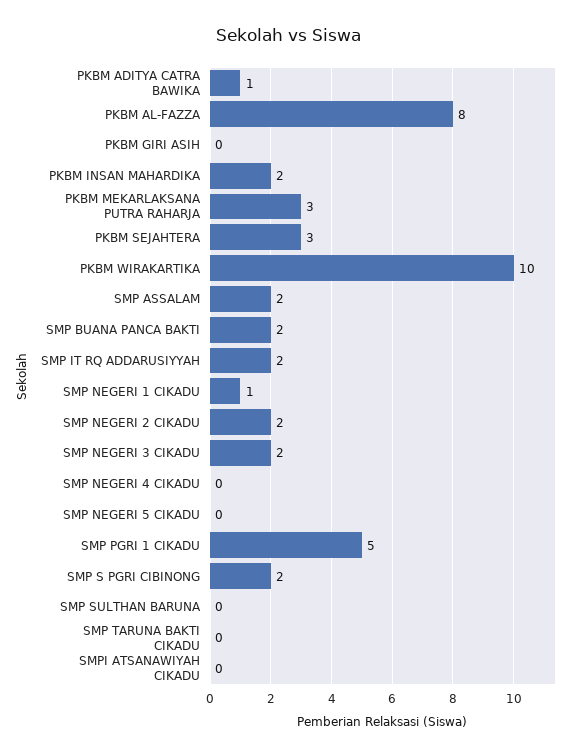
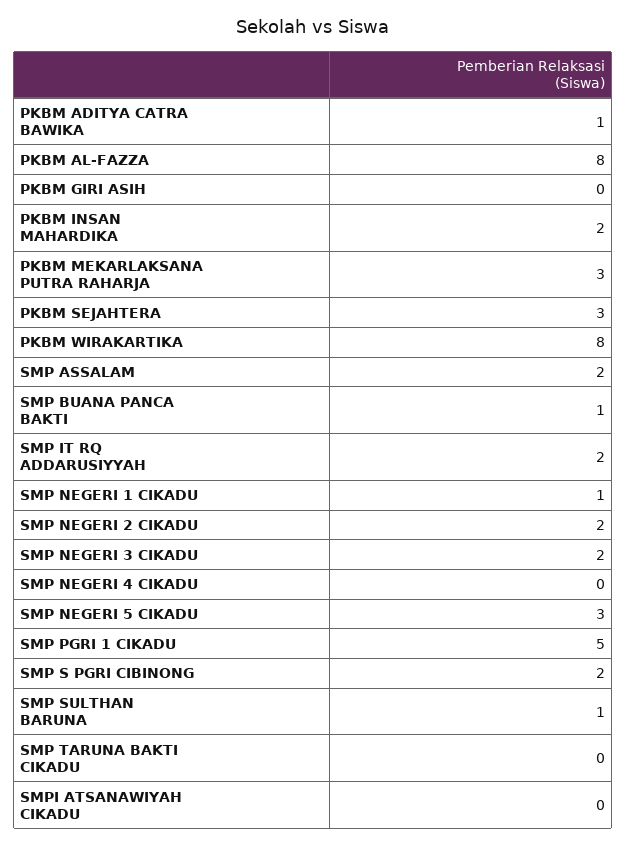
PKBM WIRAKARTIKA: 10 -> 8
SMP BUANA PANCA BAKTI: 2 -> 1
SMP NEGERI 5 CIKADU: 0 -> 3
SMP SULTHAN BARUNA: 0 -> 1

